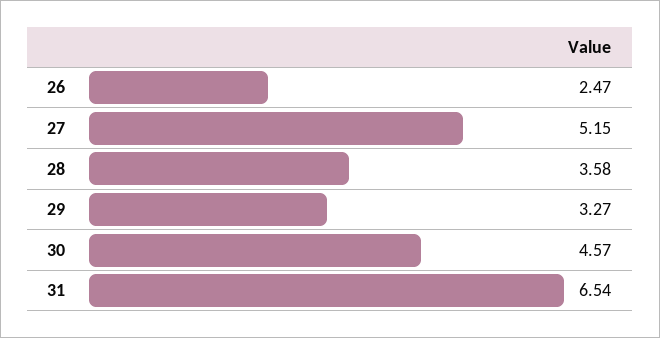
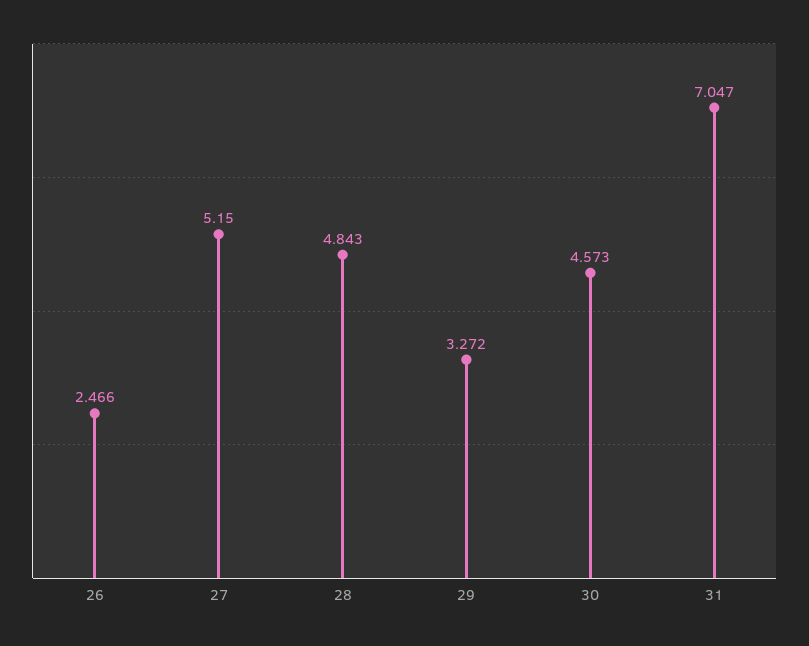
28: 3.58 -> 4.843
31: 6.54 -> 7.047

